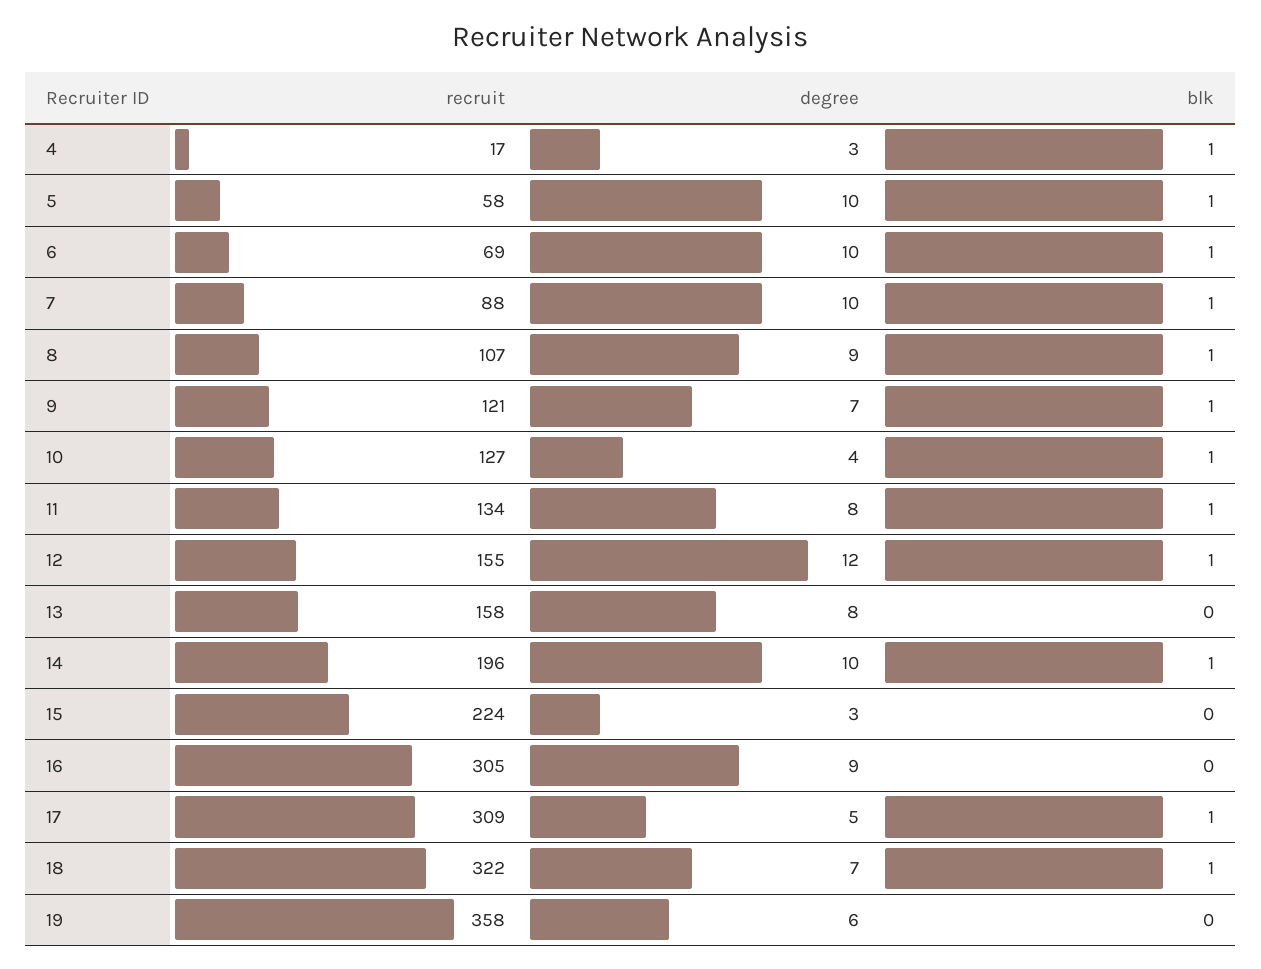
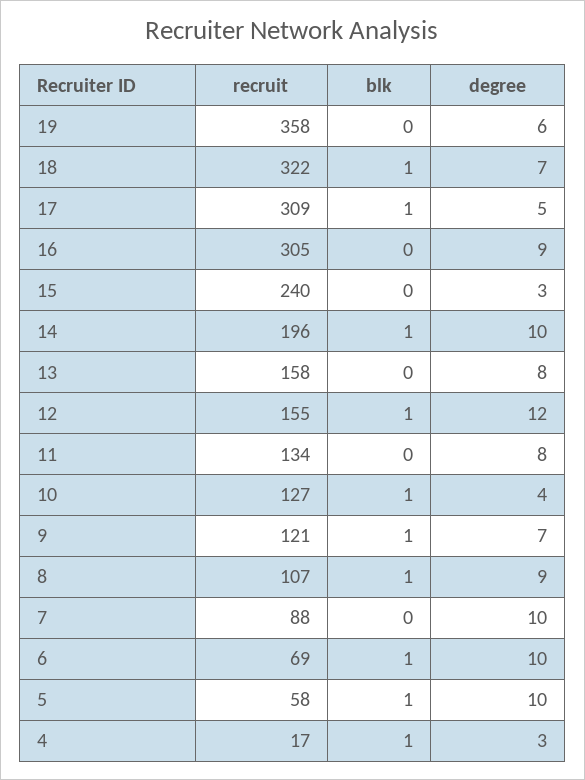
blk, 7: 1 -> 0
blk, 11: 1 -> 0
recruit, 15: 224 -> 240

